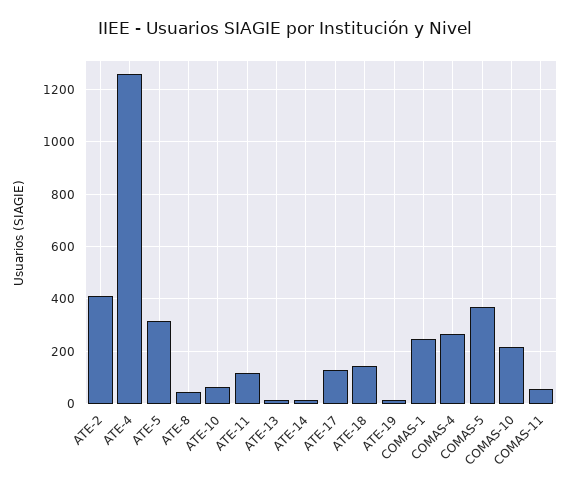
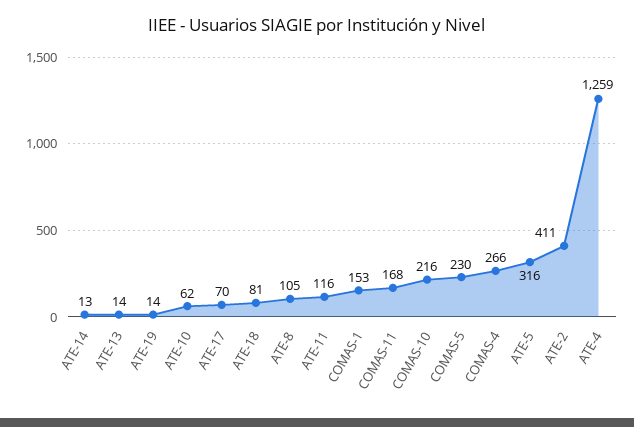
ATE-8: 50 -> 105
ATE-17: 125 -> 70
ATE-18: 150 -> 81
COMAS-1: 250 -> 153
COMAS-5: 375 -> 230
COMAS-11: 50 -> 168

